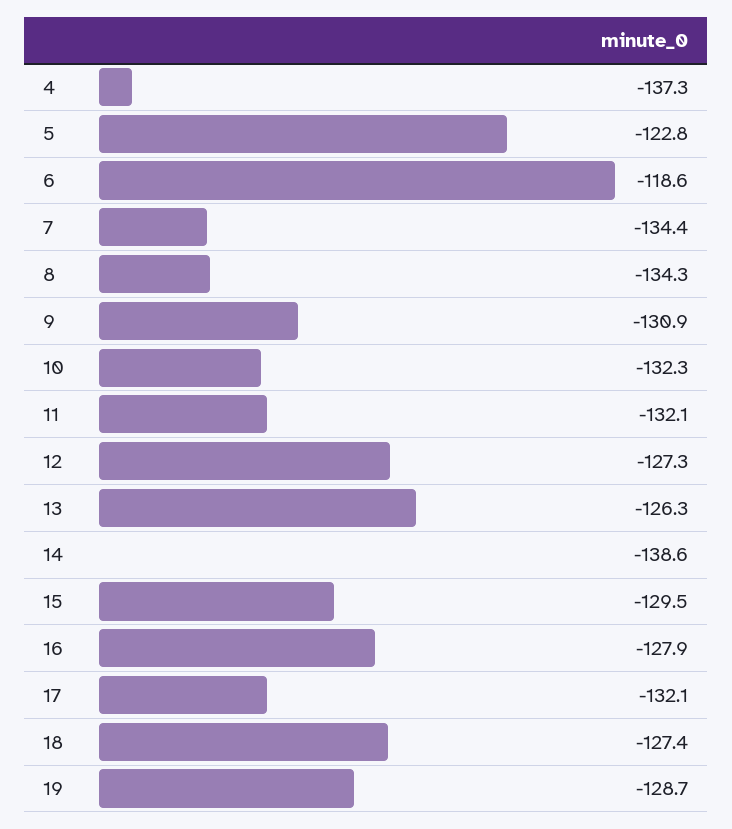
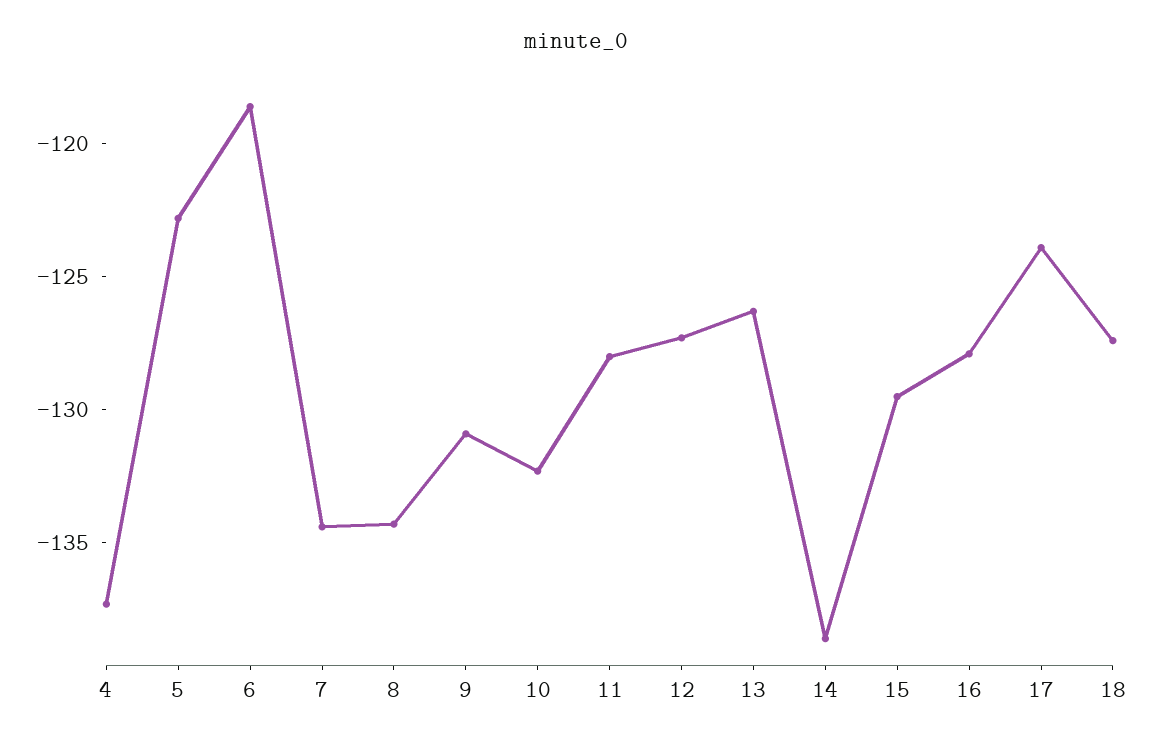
11: -132.1 -> -128
17: -132.1 -> -124
19: -128.7 -> none

